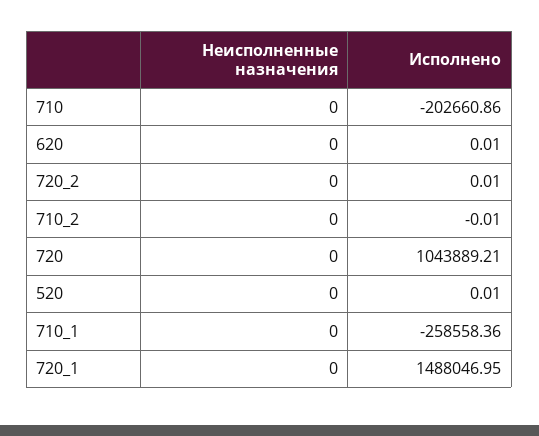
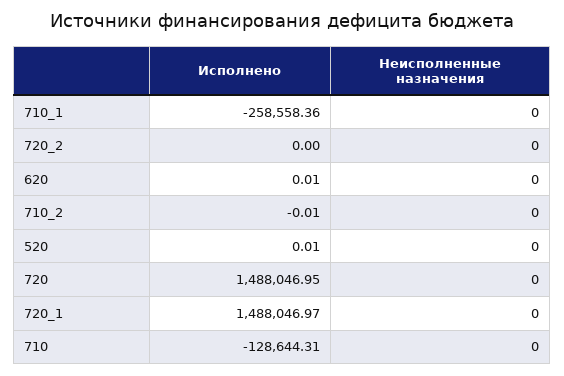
Исполнено, 710: -202660.86 -> -128644.31
Исполнено, 720_2: 0.01 -> 0
Исполнено, 720: 1043889.21 -> 1488046.95
Исполнено, 720_1: 1488046.95 -> 1488046.97

